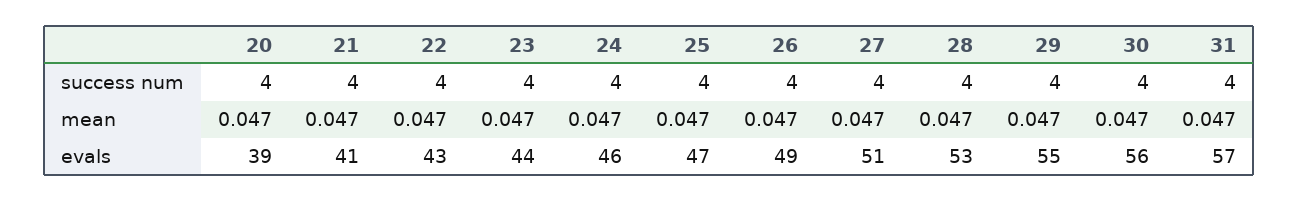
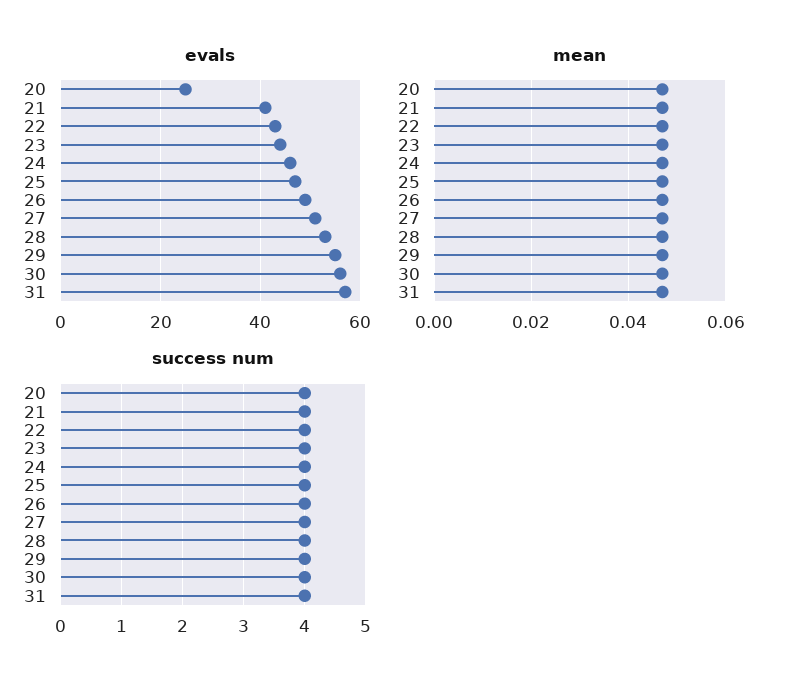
evals, 20: 39 -> 25

